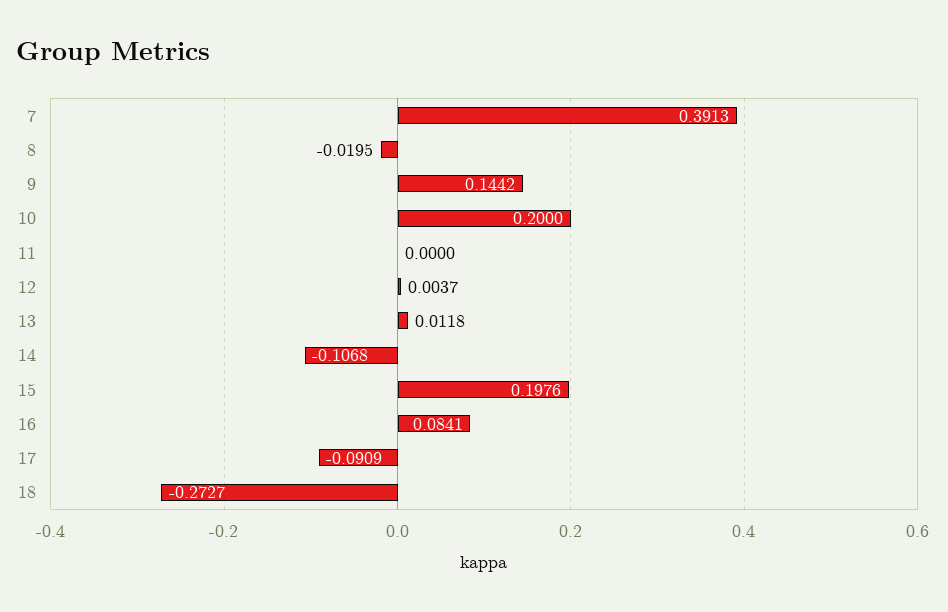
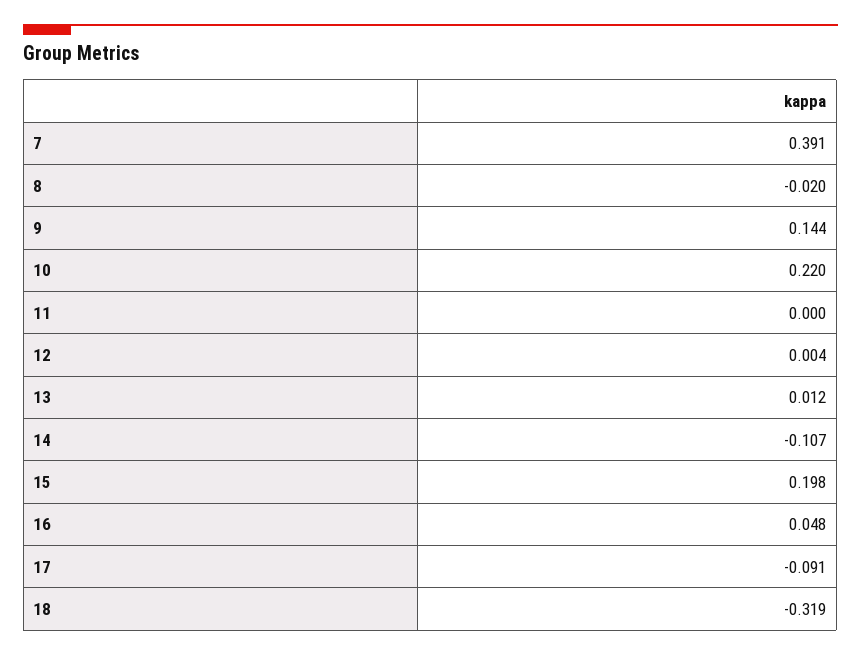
10: 0.2 -> 0.22
16: 0.0841 -> 0.048
18: -0.2727 -> -0.319

